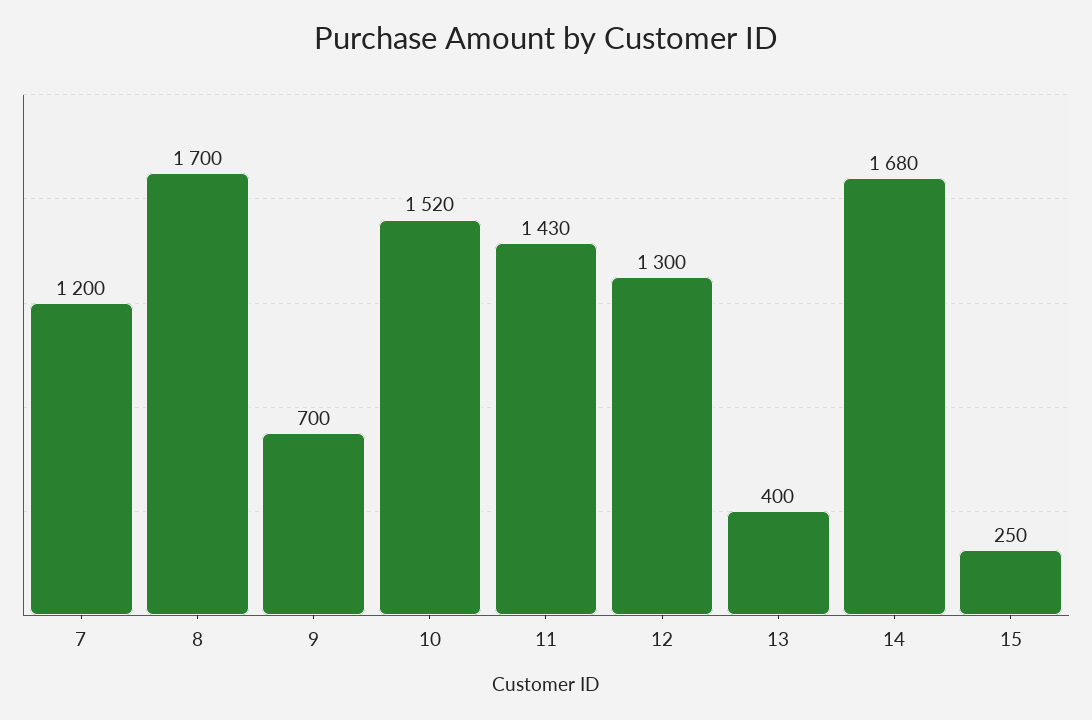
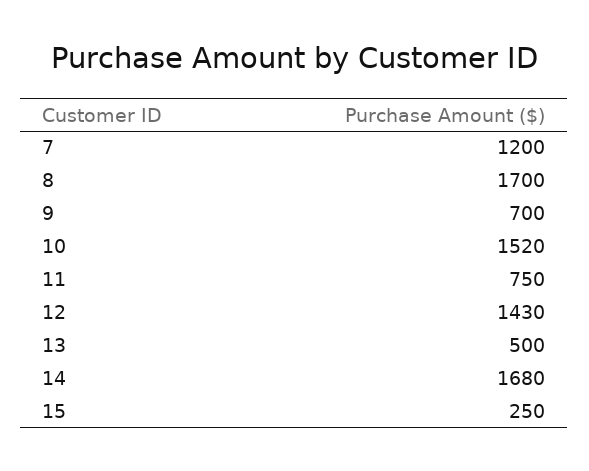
11: 1430 -> 750
12: 1300 -> 1430
13: 400 -> 500

